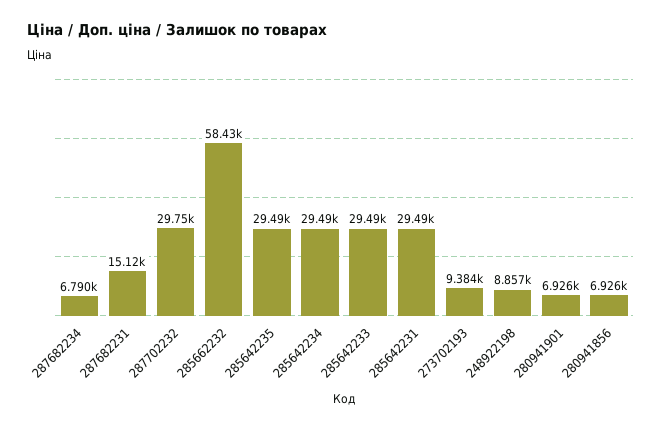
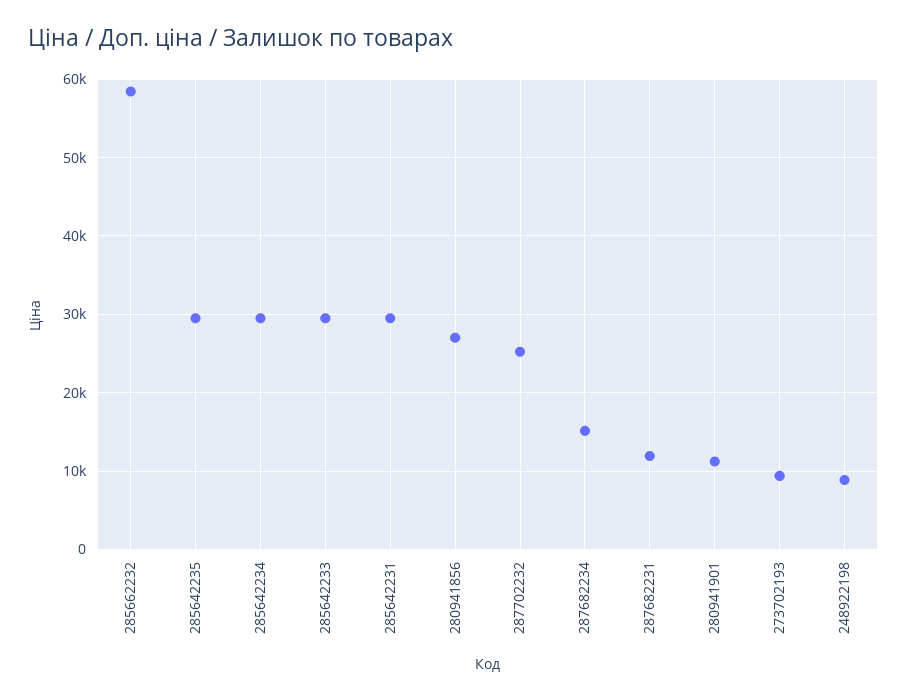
287682234: 6790 -> 15000
287682231: 15120 -> 12000
287702232: 29750 -> 25000
280941901: 6926 -> 11000
280941856: 6926 -> 27000

